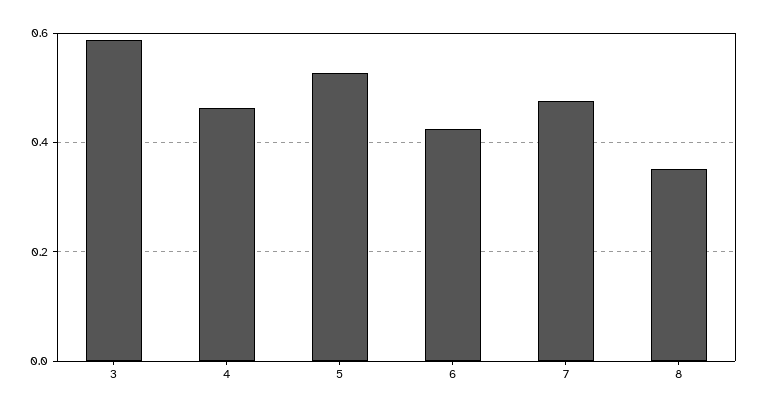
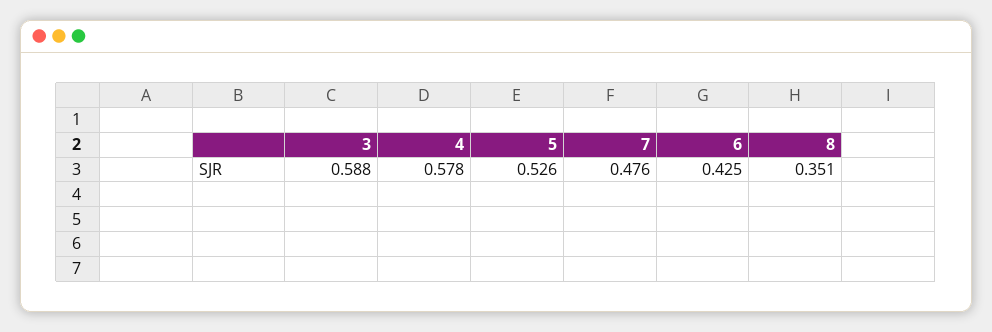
4: 0.46 -> 0.578

